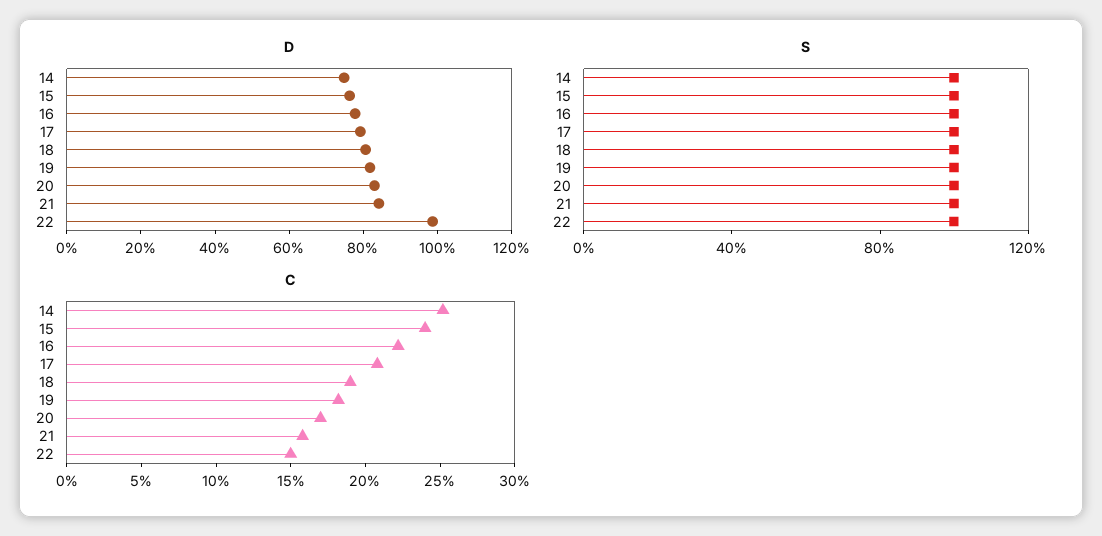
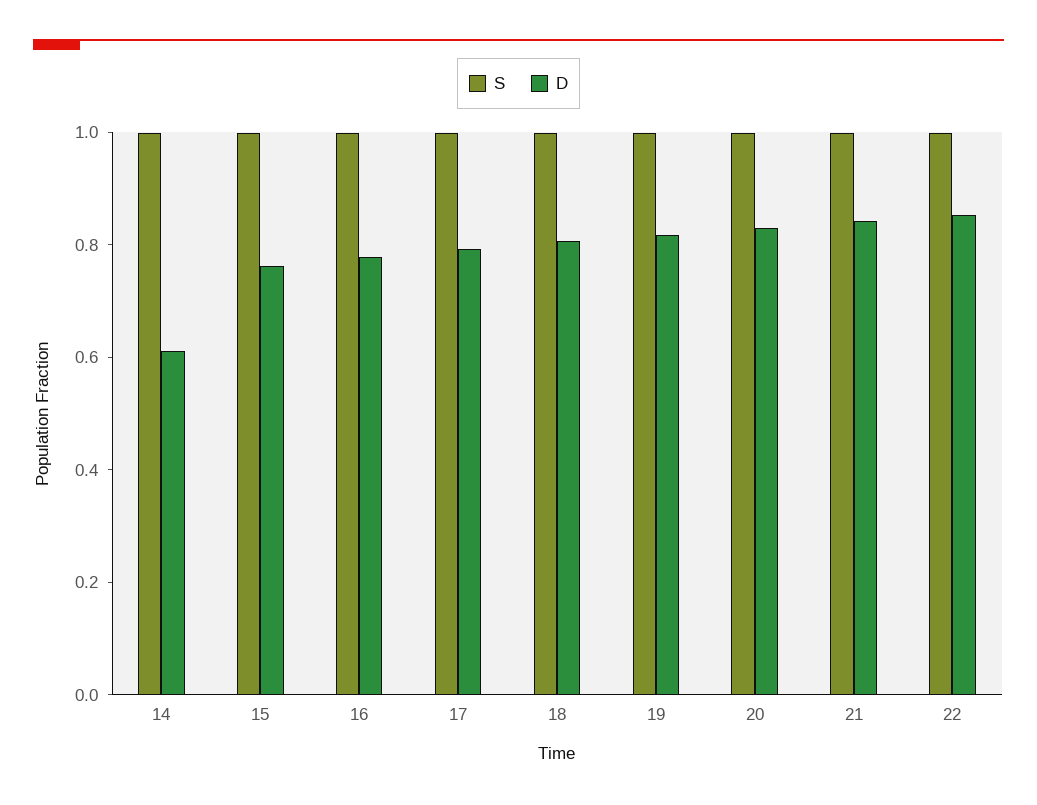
D, 14: 0.75 -> 0.6
D, 22: 1 -> 0.85
C, 14: 0.25 -> none
C, 15: 0.24 -> none
C, 16: 0.22 -> none
C, 17: 0.21 -> none
C, 18: 0.19 -> none
C, 19: 0.18 -> none
C, 20: 0.17 -> none
C, 21: 0.16 -> none
C, 22: 0.15 -> none

